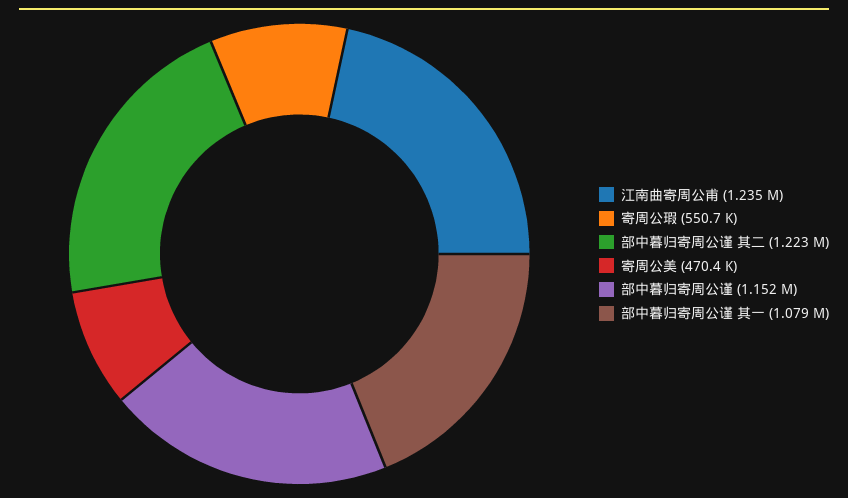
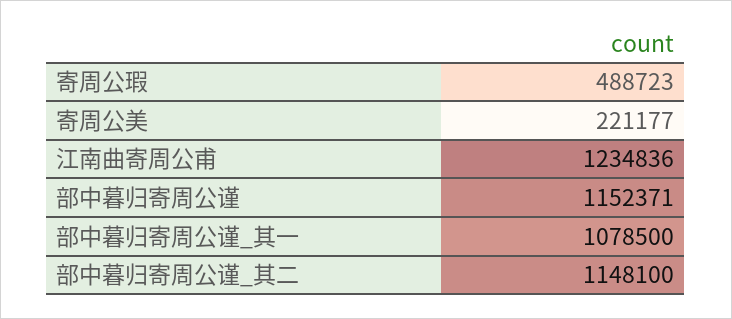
寄周公瑕: 550700 -> 488723
部中暮归寄周公谨 其二: 1223000 -> 1148100
寄周公美: 470400 -> 221177

